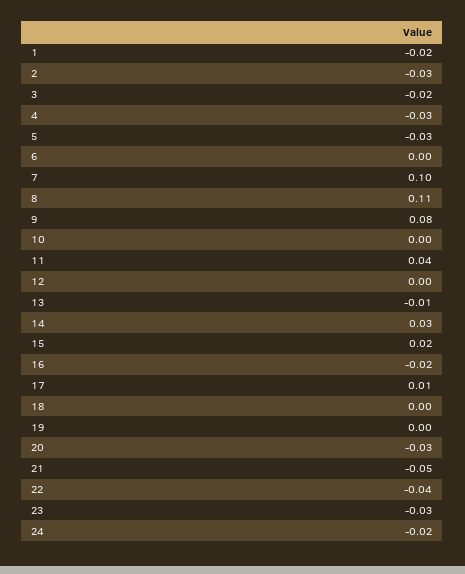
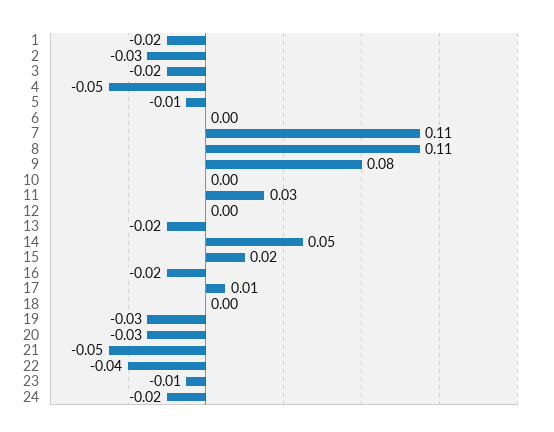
4: -0.03 -> -0.05
5: -0.03 -> -0.01
7: 0.1 -> 0.11
11: 0.04 -> 0.03
13: -0.01 -> -0.02
14: 0.03 -> 0.05
19: 0 -> -0.03
23: -0.03 -> -0.01

